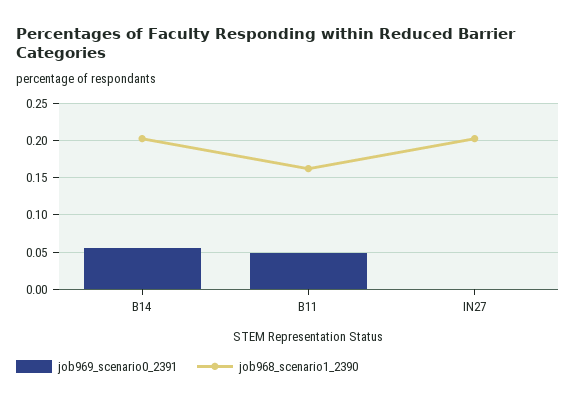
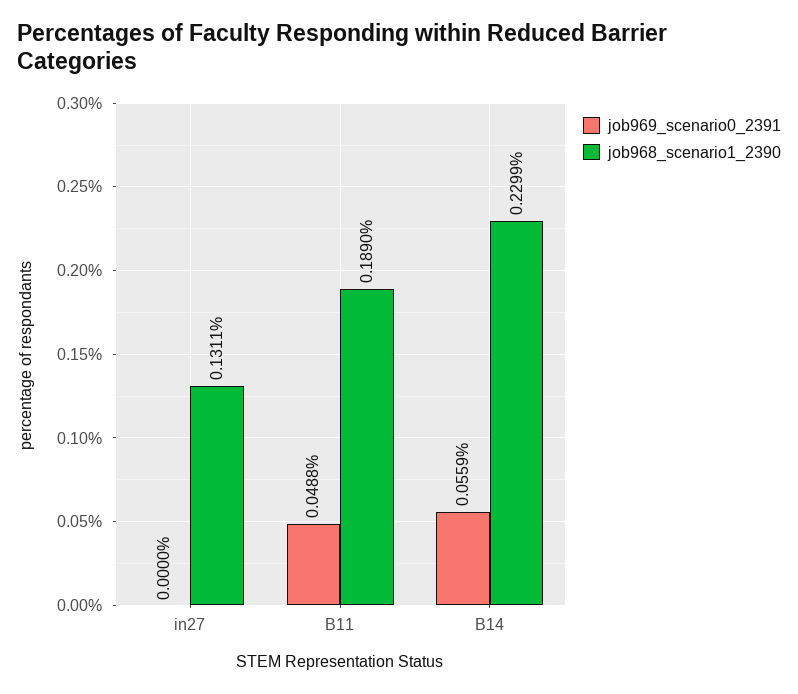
job968_scenario1_2390, B14: 0.2 -> 0.2299
job968_scenario1_2390, B11: 0.16 -> 0.189
job968_scenario1_2390, IN27: 0.2 -> 0.1311

